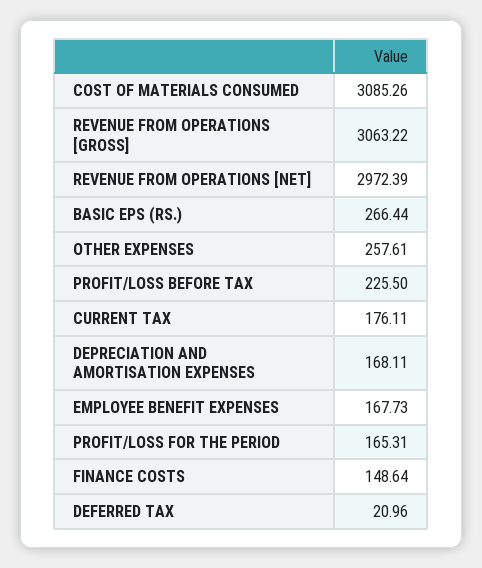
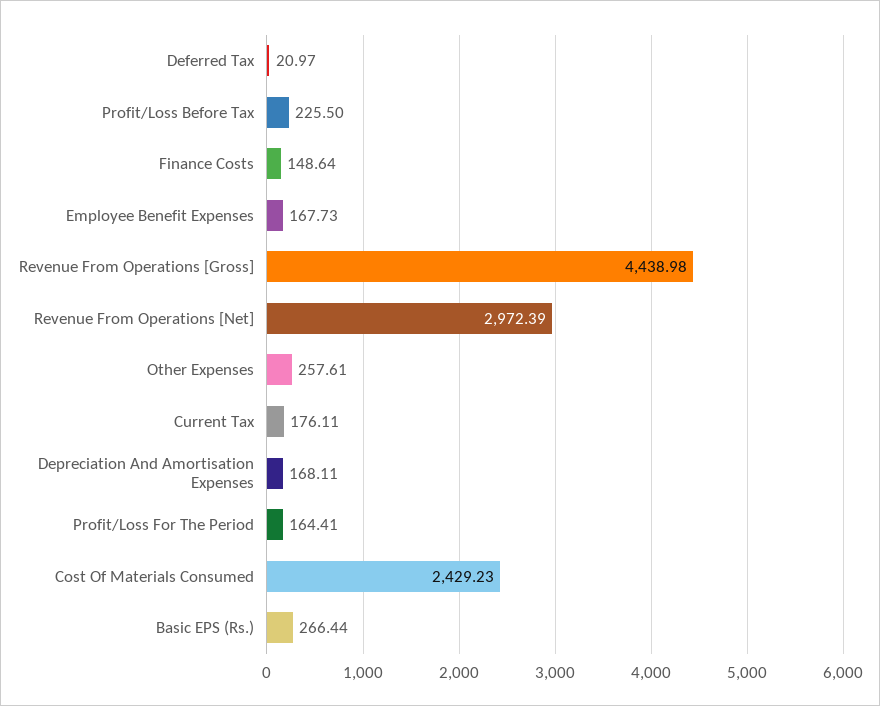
COST OF MATERIALS CONSUMED: 3085.26 -> 2429.23
REVENUE FROM OPERATIONS [GROSS]: 3063.22 -> 4438.98
PROFIT/LOSS FOR THE PERIOD: 165.31 -> 164.41
DEFERRED TAX: 20.96 -> 20.97

